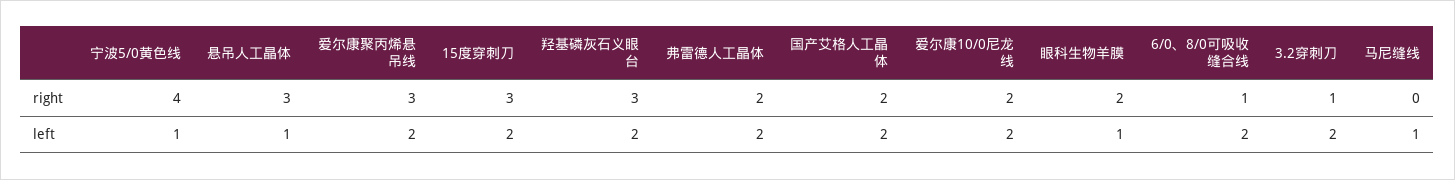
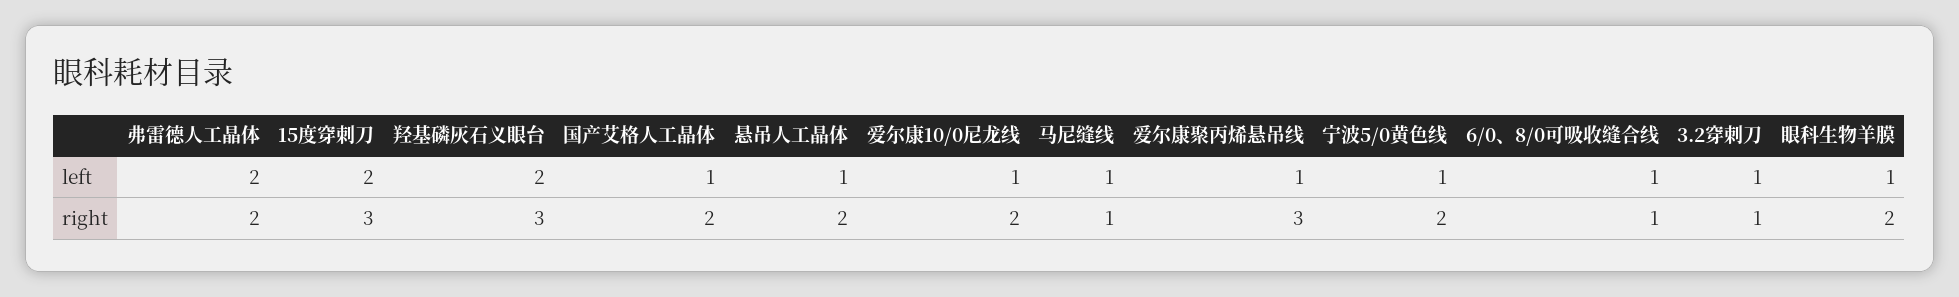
宁波5/0黄色线, right: 4 -> 2
悬吊人工晶体, right: 3 -> 2
马尼缝线, right: 0 -> 1
爱尔康聚丙烯悬吊线, left: 2 -> 1
国产艾格人工晶体, left: 2 -> 1
爱尔康10/0尼龙线, left: 2 -> 1
6/0、8/0可吸收缝合线, left: 2 -> 1
3.2穿刺刀, left: 2 -> 1

